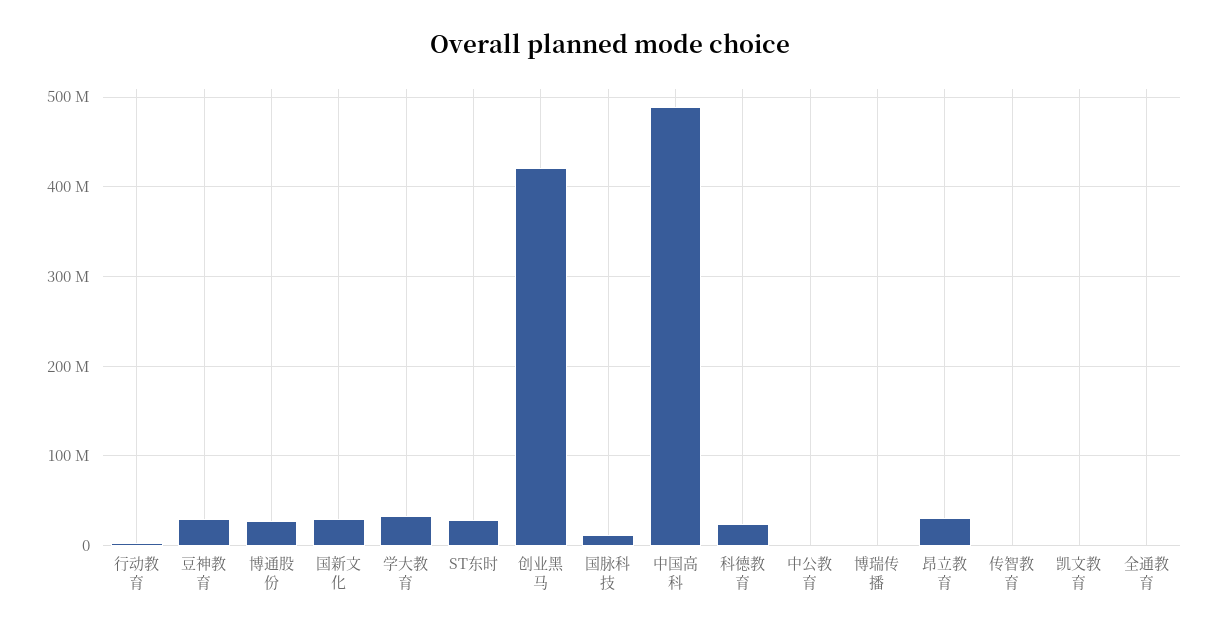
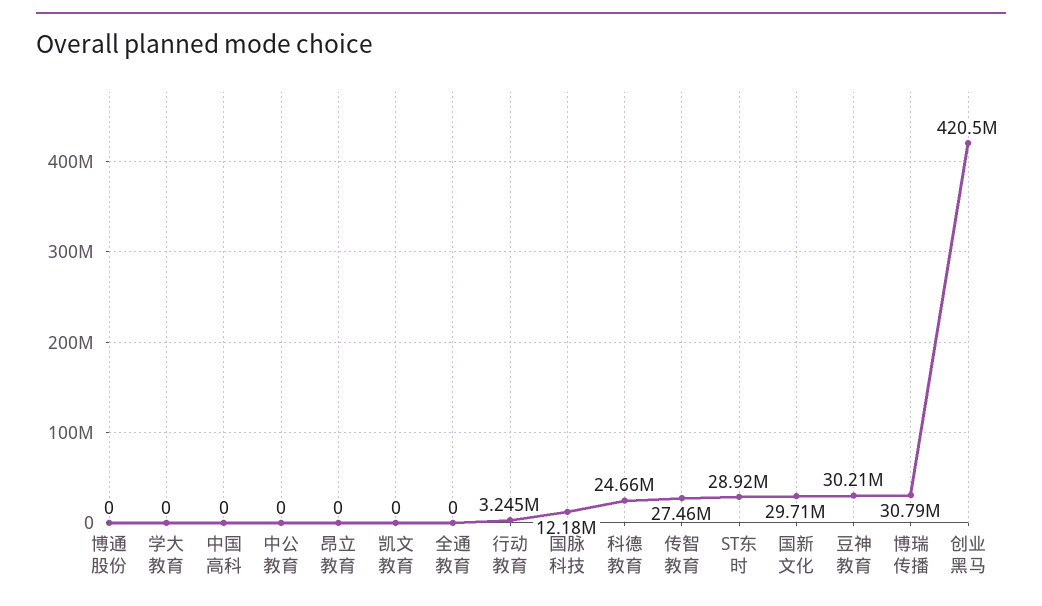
博通股份: 30000000 -> 0
学大教育: 30000000 -> 0
中国高科: 490000000 -> 0
博瑞传播: 0 -> 30790000
昂立教育: 30000000 -> 0
传智教育: 0 -> 27460000

